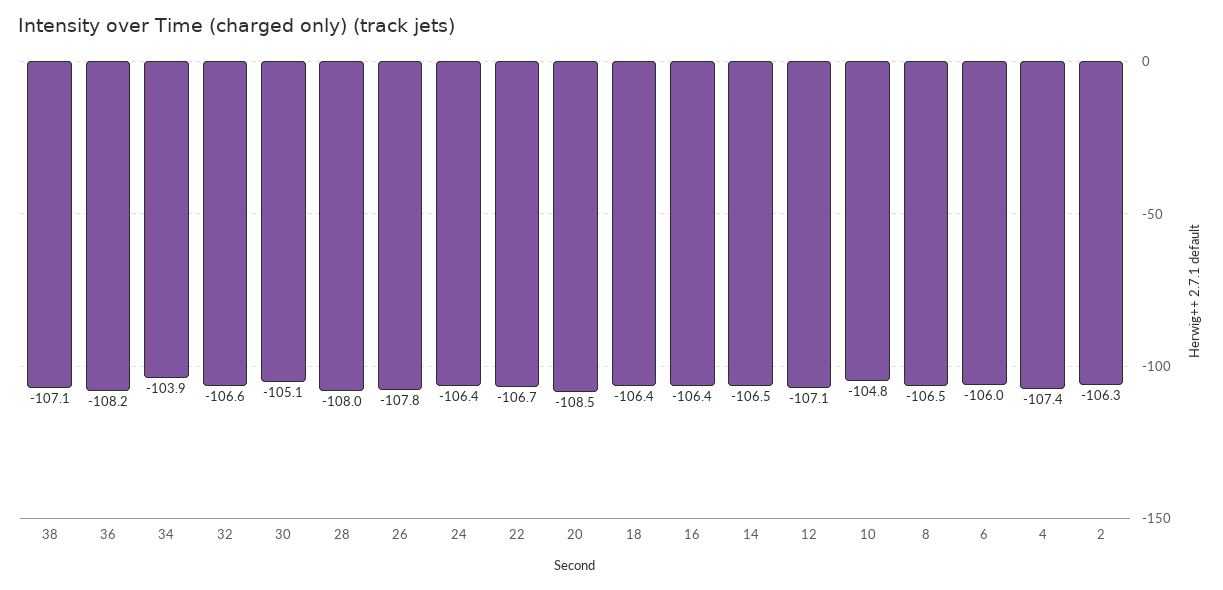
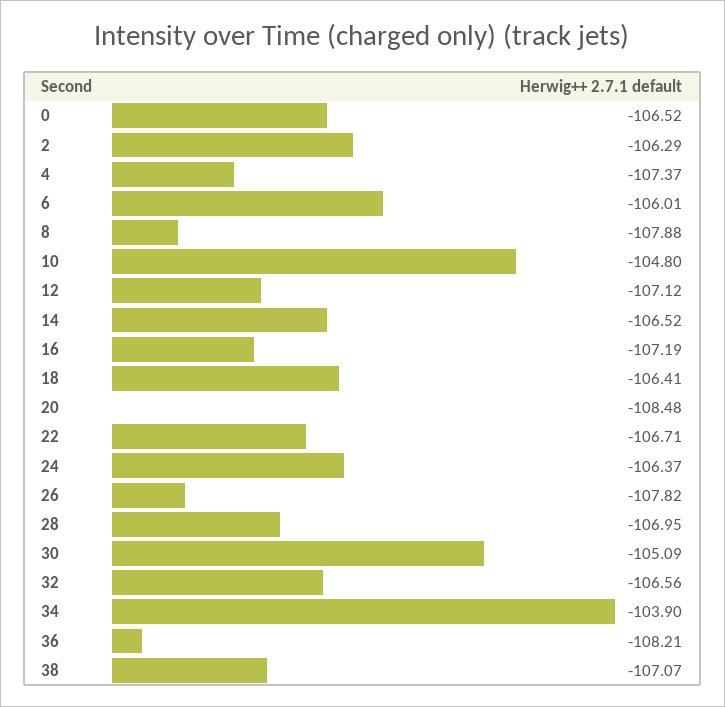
28: -108 -> -106.95
16: -106.4 -> -107.19
8: -106.5 -> -107.88
0: none -> -106.52

